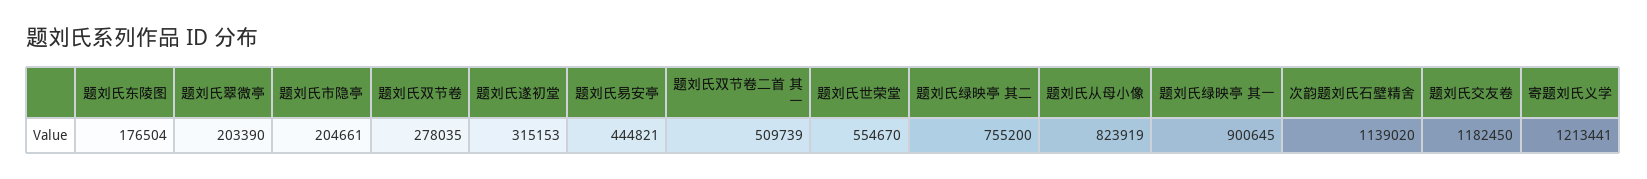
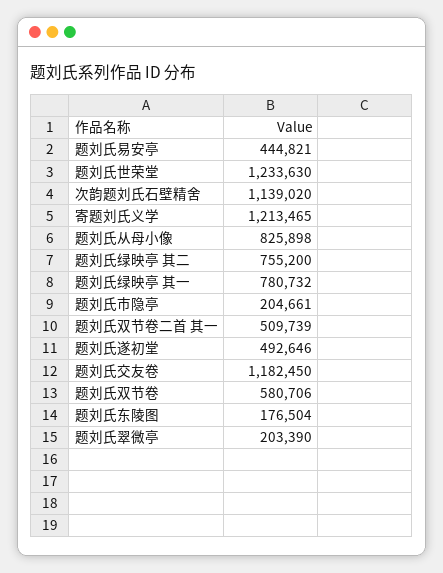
题刘氏双节卷: 278035 -> 580706
题刘氏遂初堂: 315153 -> 492646
题刘氏世荣堂: 554670 -> 1233630
题刘氏从母小像: 823919 -> 825898
题刘氏绿映亭 其一: 900645 -> 780732
寄题刘氏义学: 1213441 -> 1213465

